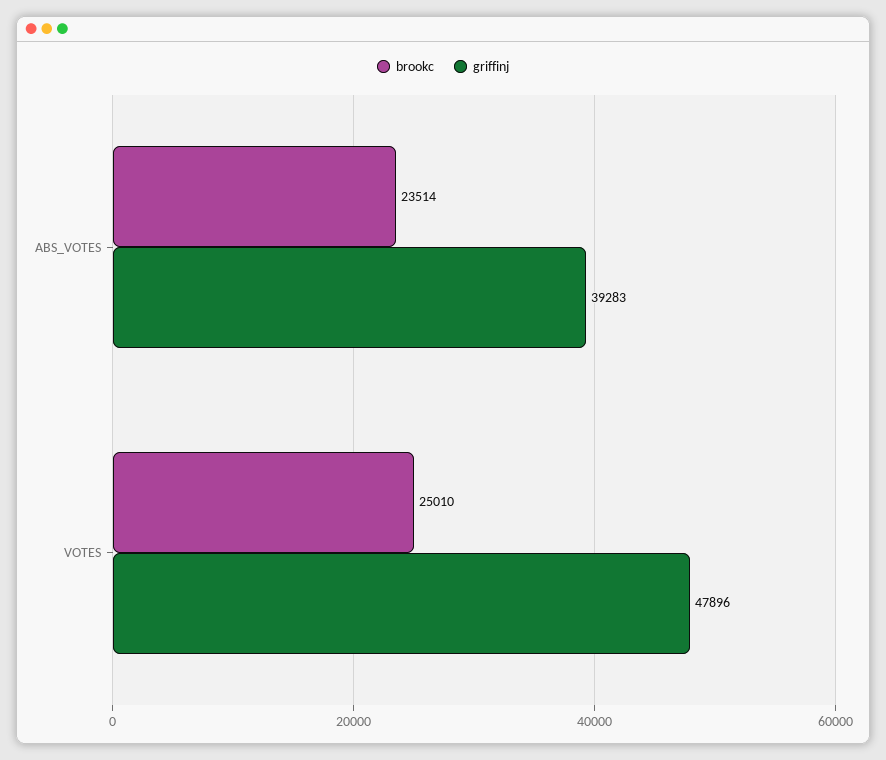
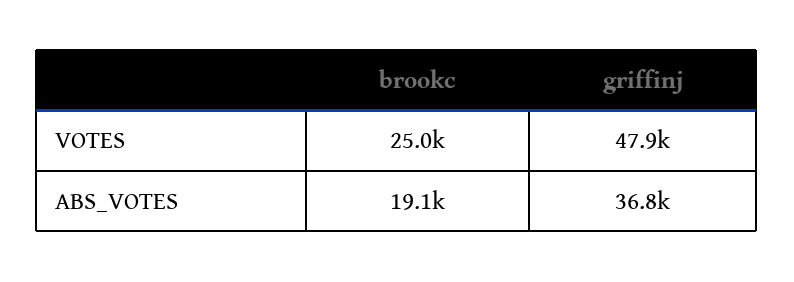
brookc, ABS_VOTES: 23514 -> 19100
griffinj, ABS_VOTES: 39283 -> 36800

